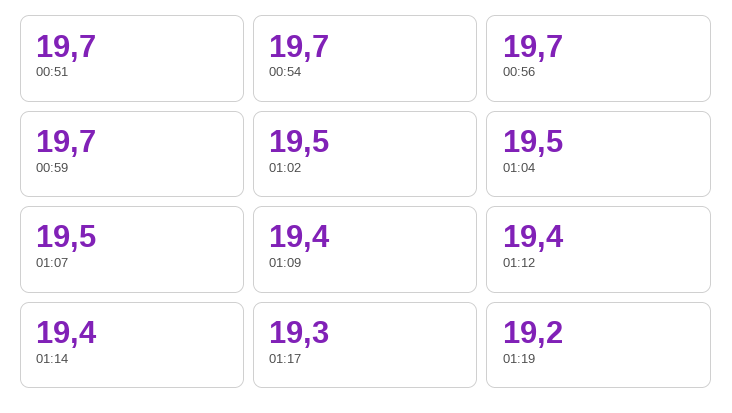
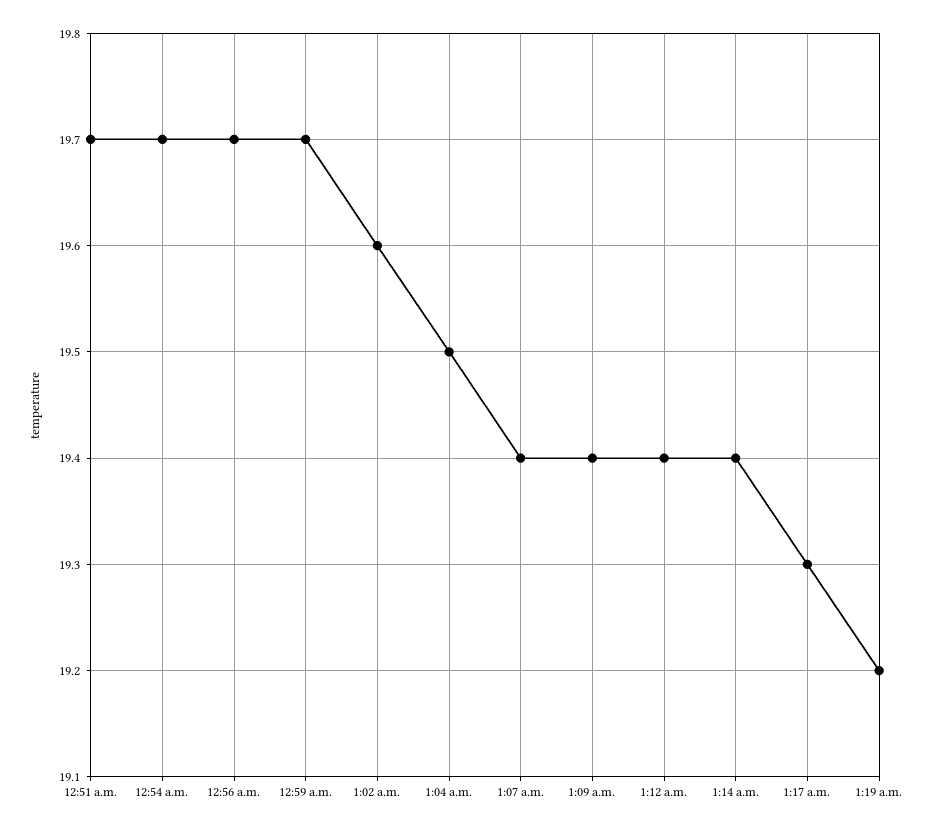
01:02: 19.5 -> 19.6
01:07: 19.5 -> 19.4

